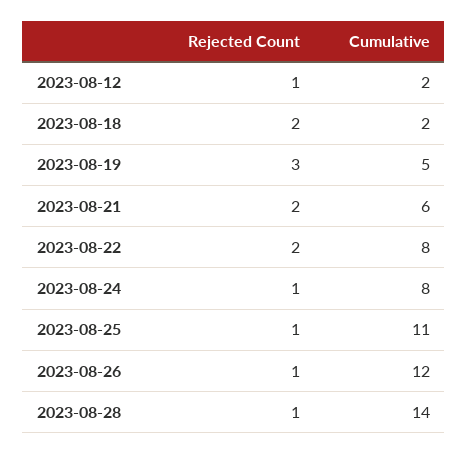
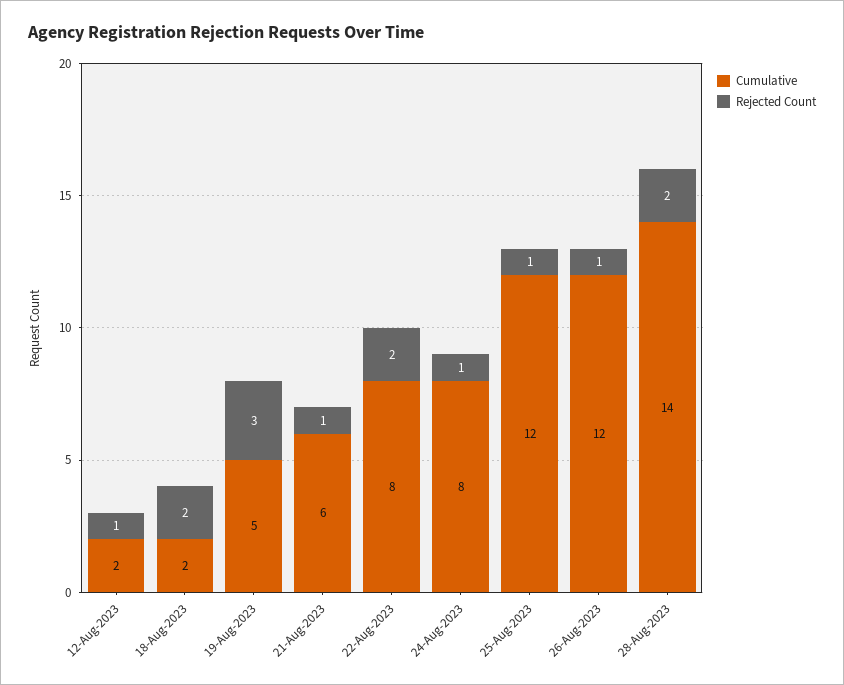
Rejected Count, 2023-08-21: 2 -> 1
Cumulative, 2023-08-25: 11 -> 12
Rejected Count, 2023-08-28: 1 -> 2

